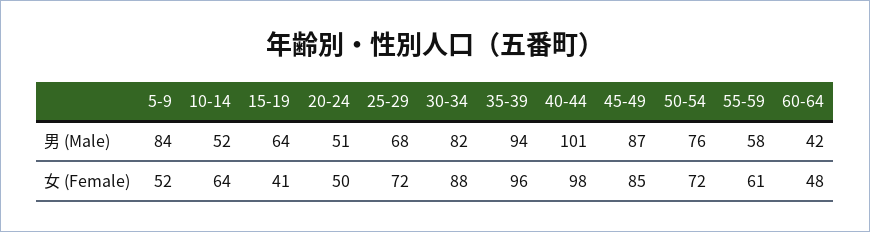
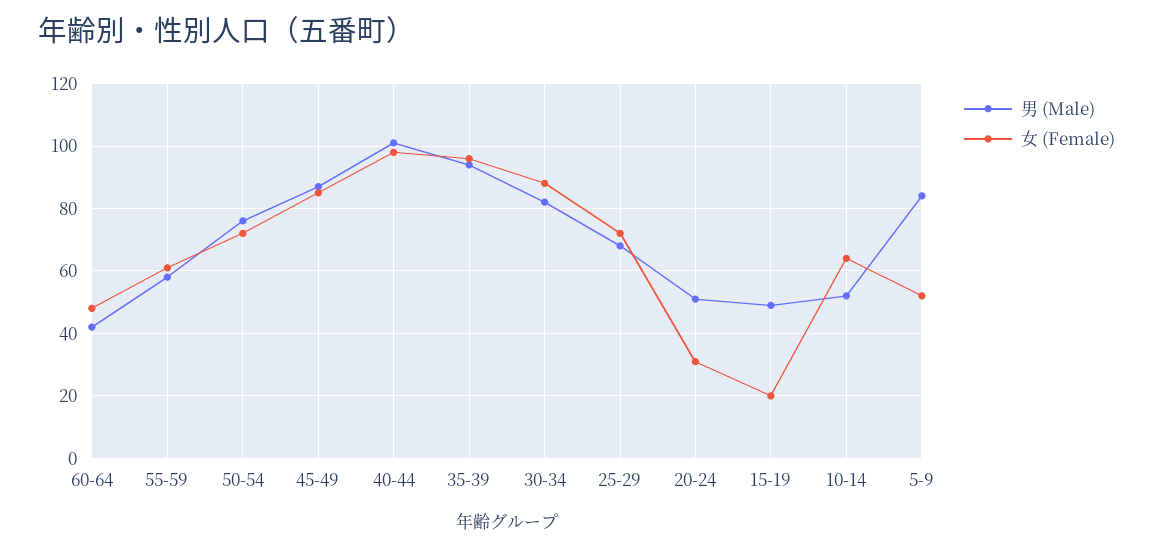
男 (Male), 15-19: 64 -> 50
女 (Female), 15-19: 41 -> 20
女 (Female), 20-24: 50 -> 30

